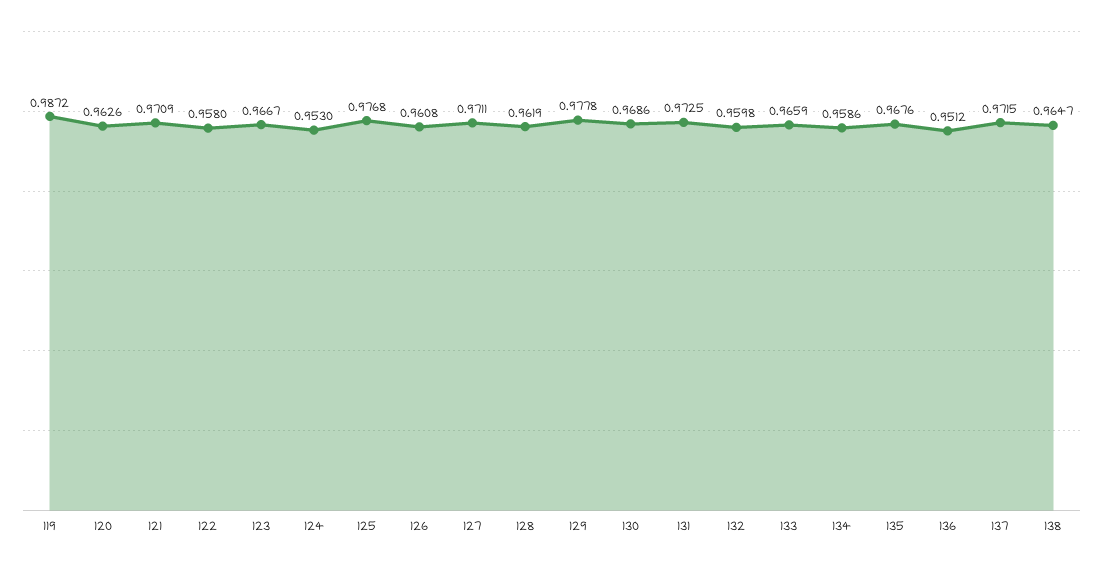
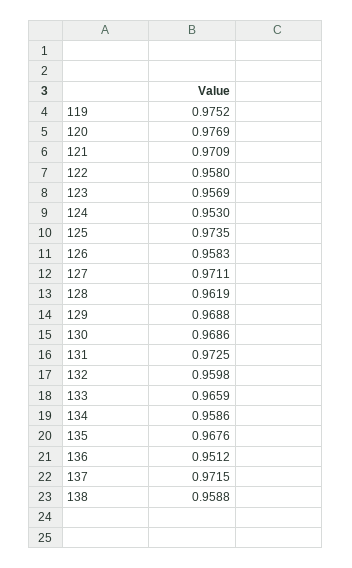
119: 0.9872 -> 0.9752
120: 0.9626 -> 0.9769
123: 0.9667 -> 0.9569
125: 0.9768 -> 0.9735
126: 0.9608 -> 0.9583
129: 0.9778 -> 0.9688
138: 0.9647 -> 0.9588

